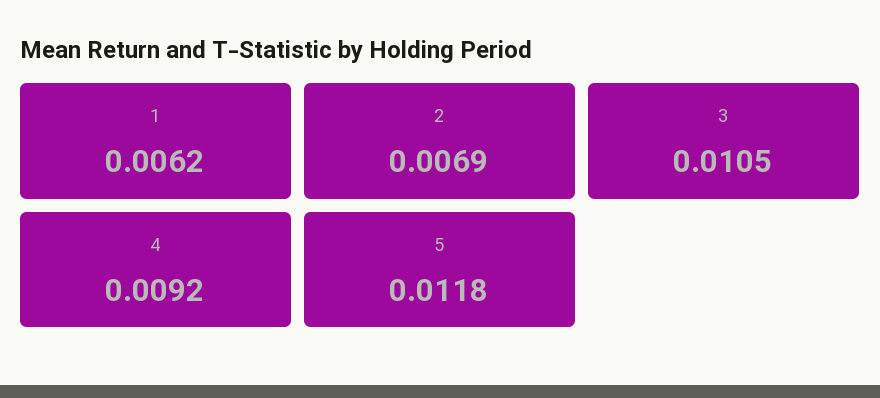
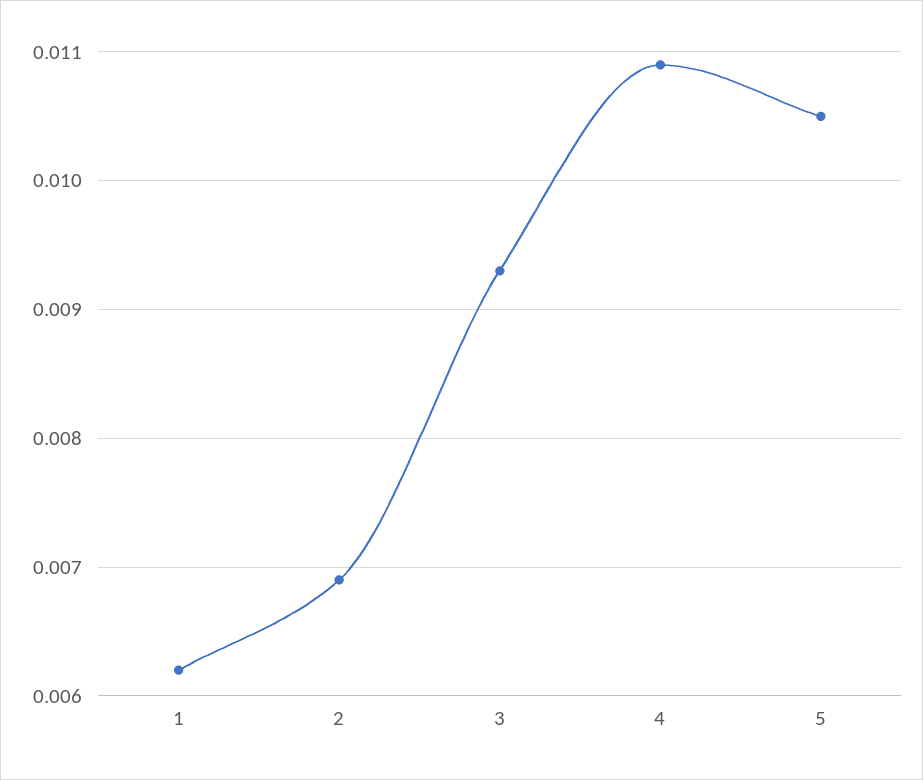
3: 0.0105 -> 0.0093
4: 0.0092 -> 0.0109
5: 0.0118 -> 0.0105

